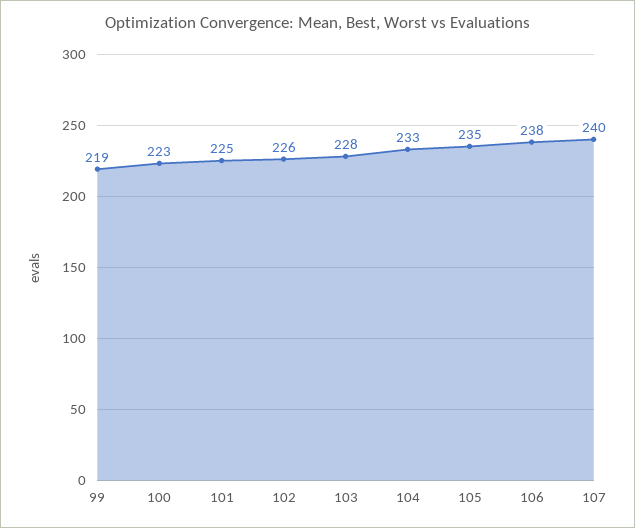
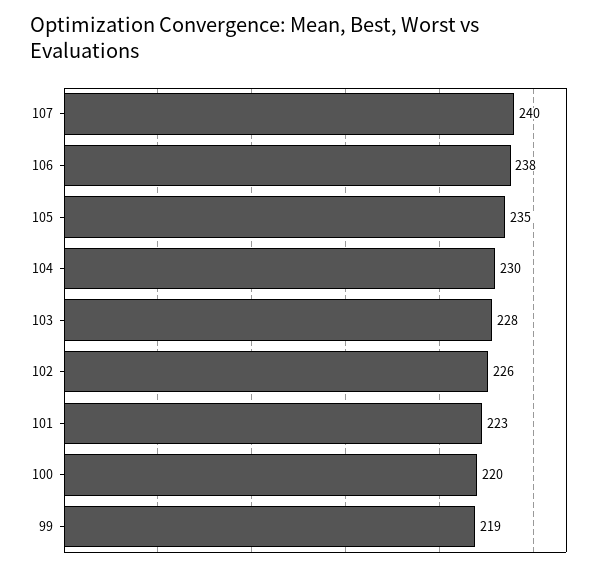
100: 223 -> 220
101: 225 -> 223
104: 233 -> 230

